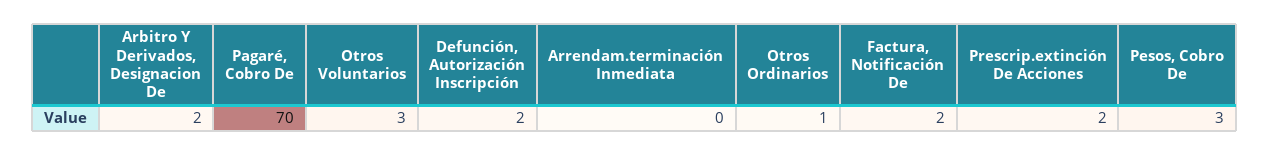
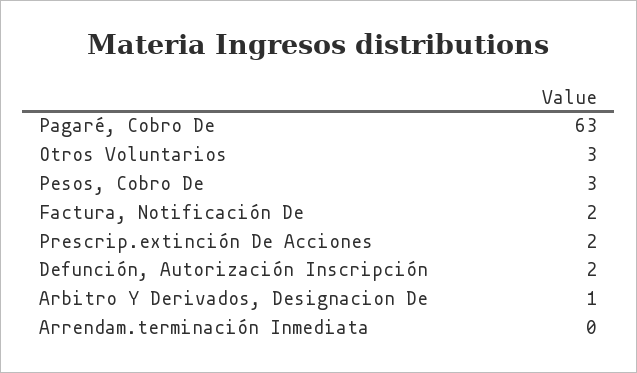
Arbitro Y Derivados, Designacion De: 2 -> 1
Pagaré, Cobro De: 70 -> 63
Otros Ordinarios: 1 -> none

